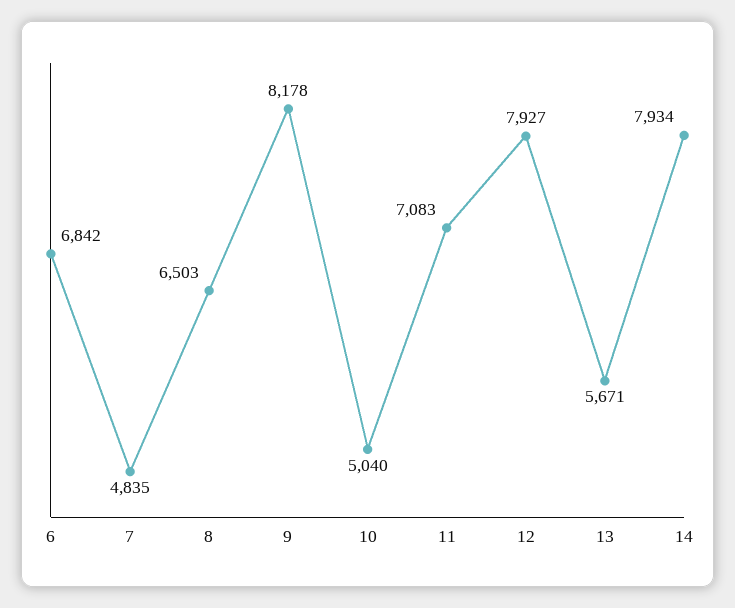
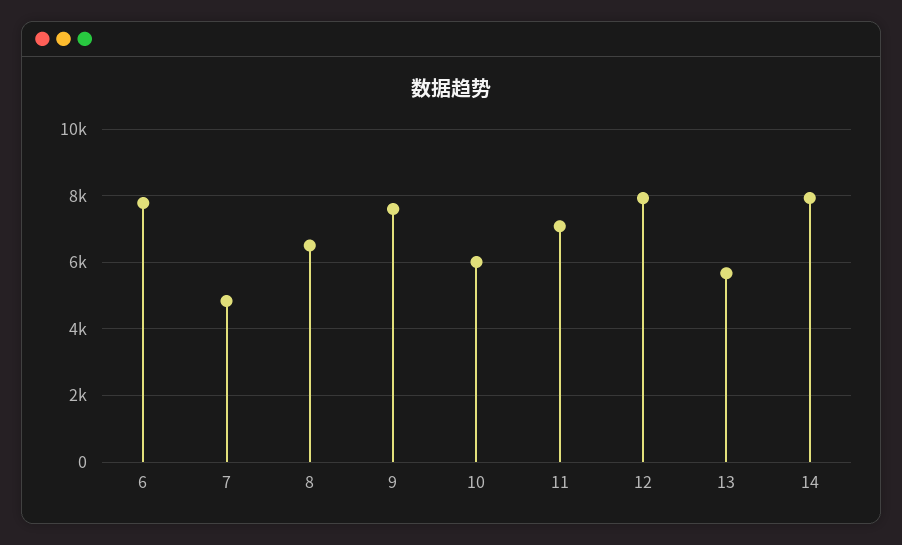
6: 6842 -> 7800
9: 8178 -> 7600
10: 5040 -> 6000

